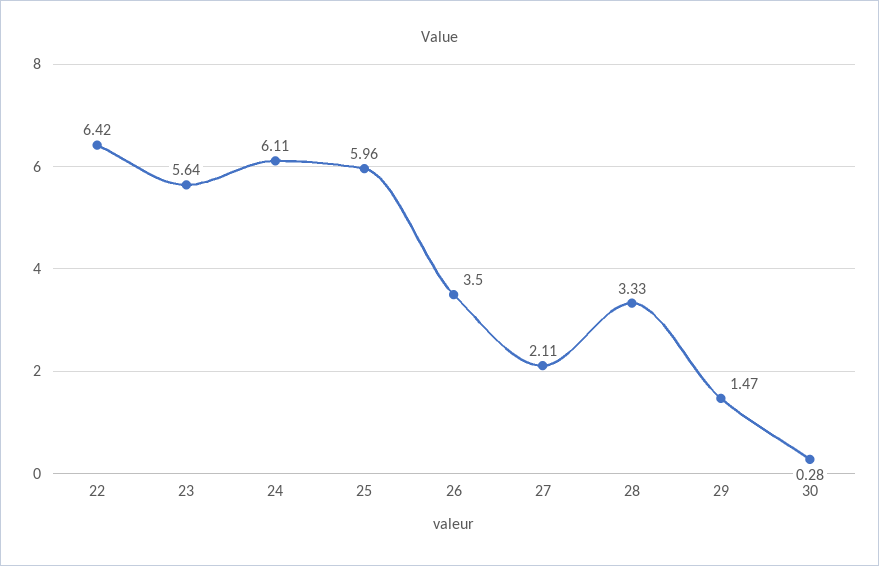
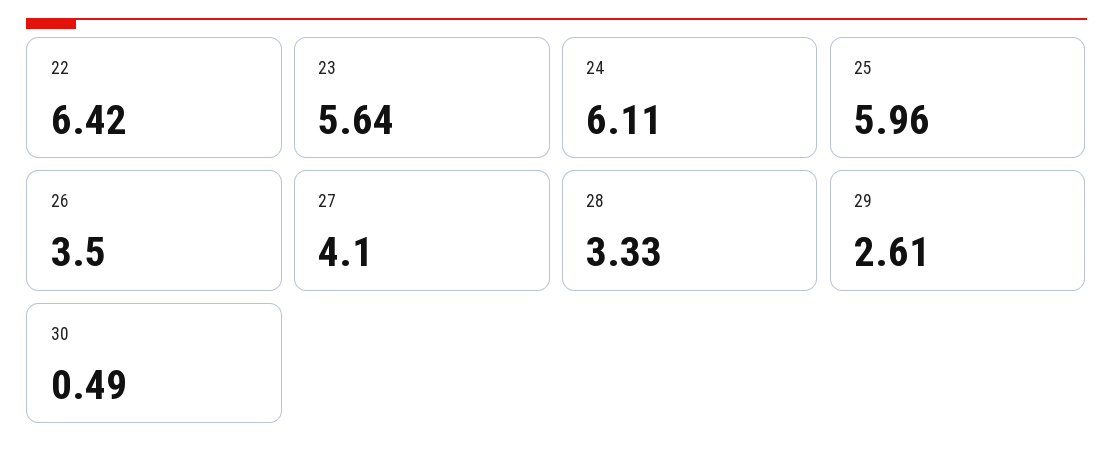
27: 2.11 -> 4.1
29: 1.47 -> 2.61
30: 0.28 -> 0.49

